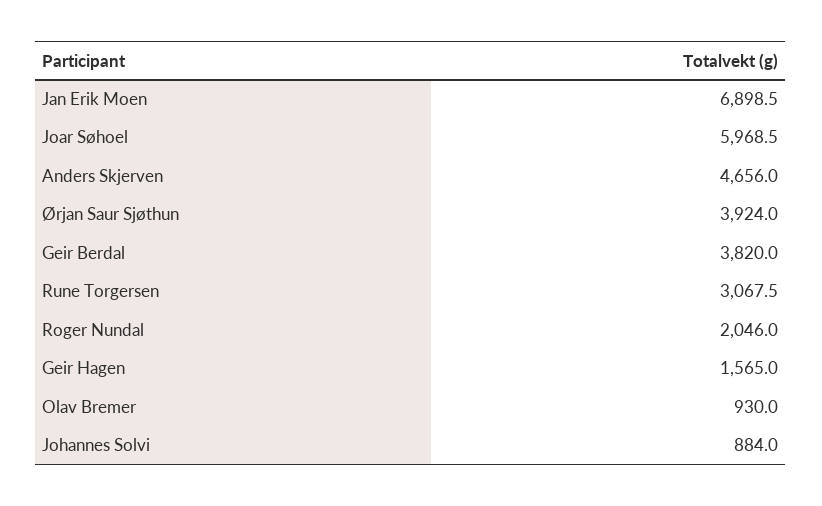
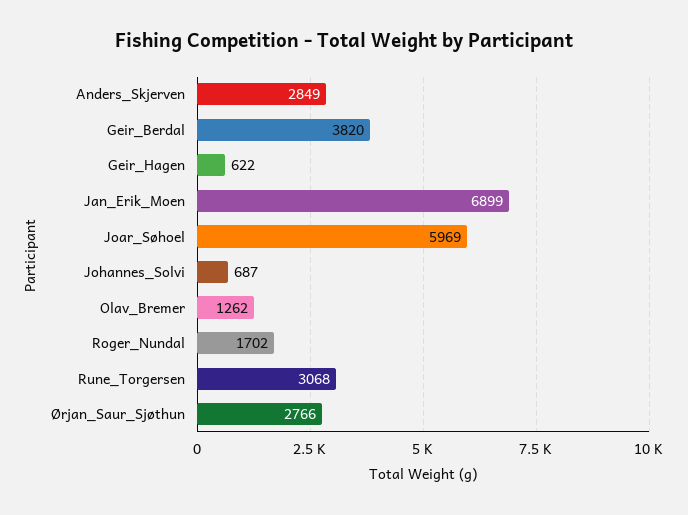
Anders Skjerven: 4656 -> 2849
Ørjan Saur Sjøthun: 3924 -> 2766
Roger Nundal: 2046 -> 1702
Geir Hagen: 1565 -> 622
Olav Bremer: 930 -> 1262
Johannes Solvi: 884 -> 687

